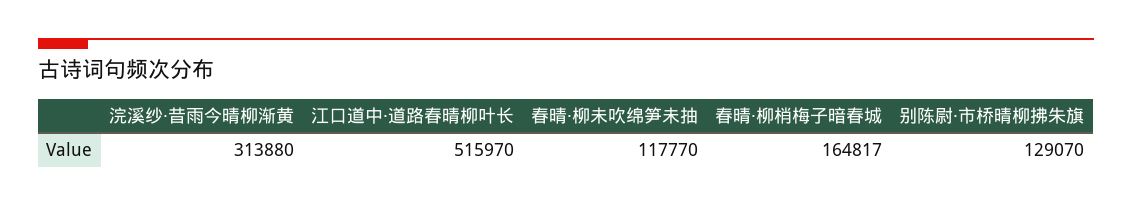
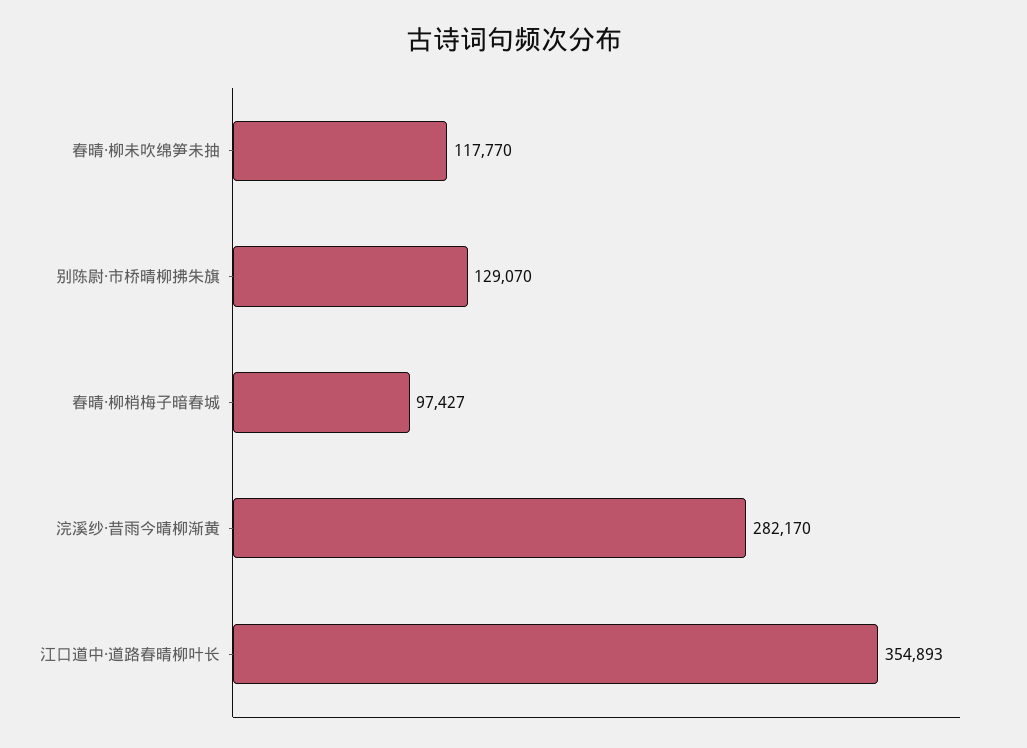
浣溪纱·昔雨今晴柳渐黄: 313880 -> 282170
江口道中·道路春晴柳叶长: 515970 -> 354893
春晴·柳梢梅子暗春城: 164817 -> 97427

